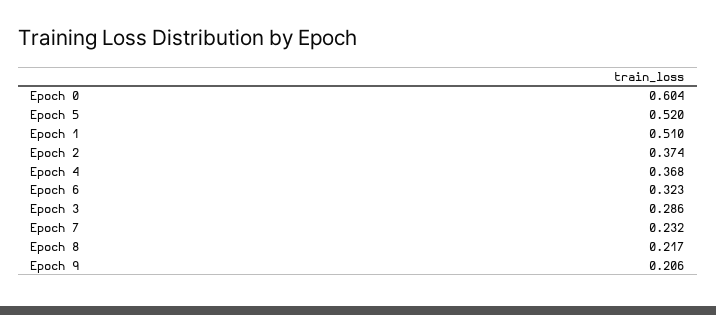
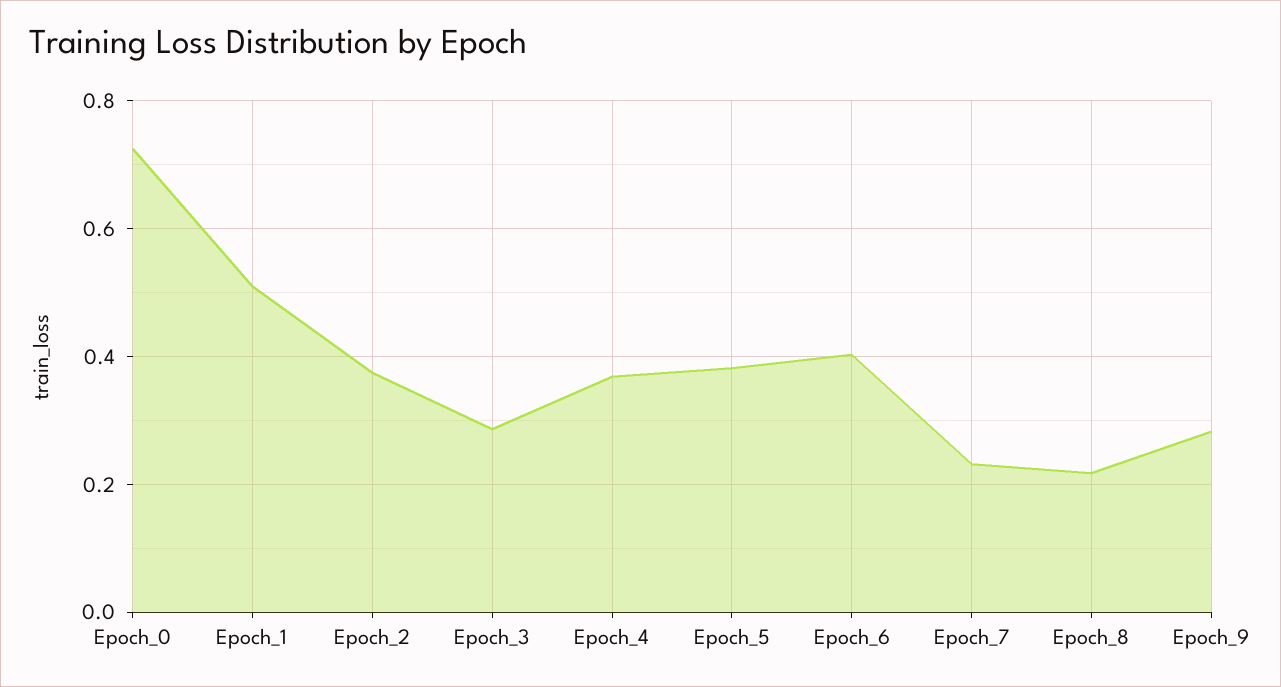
Epoch 0: 0.604 -> 0.72
Epoch 5: 0.52 -> 0.38
Epoch 6: 0.323 -> 0.4
Epoch 9: 0.206 -> 0.28

